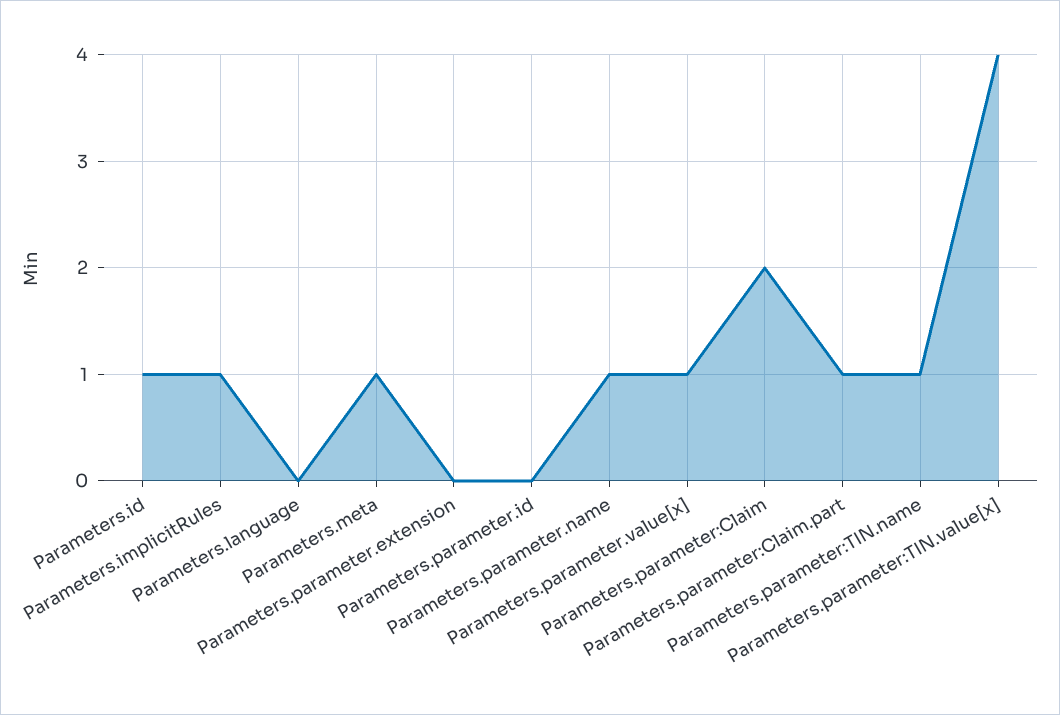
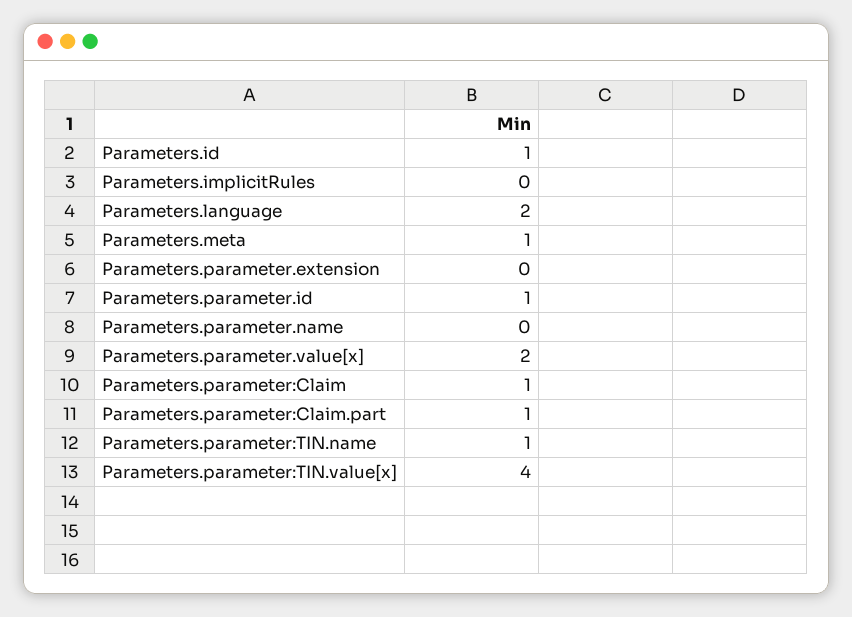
Parameters.implicitRules: 1 -> 0
Parameters.language: 0 -> 2
Parameters.parameter.id: 0 -> 1
Parameters.parameter.name: 1 -> 0
Parameters.parameter.value[x]: 1 -> 2
Parameters.parameter:Claim: 2 -> 1

